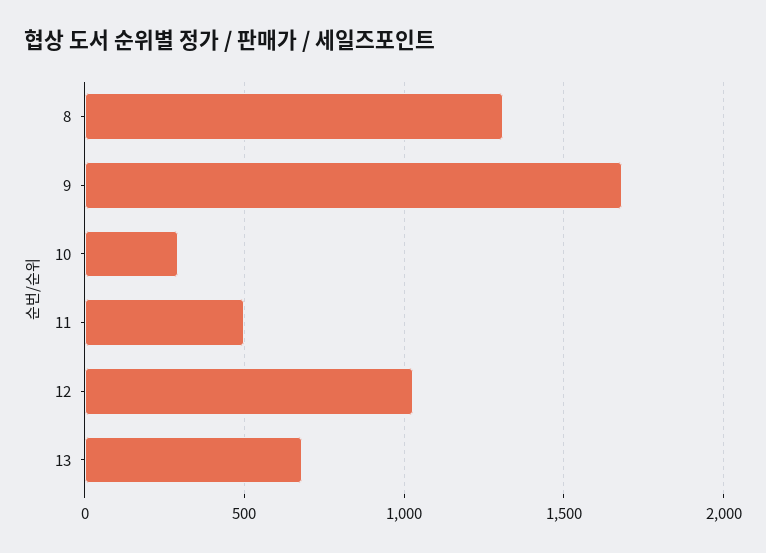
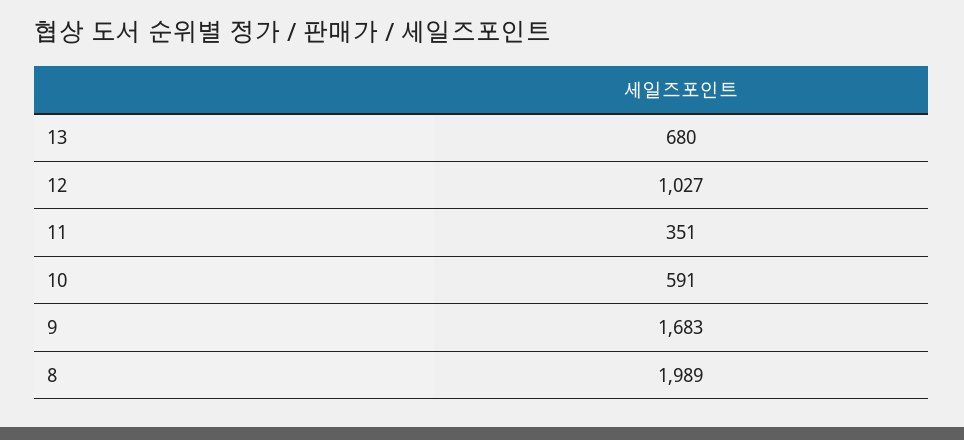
8: 1300 -> 1989
10: 300 -> 591
11: 500 -> 351

